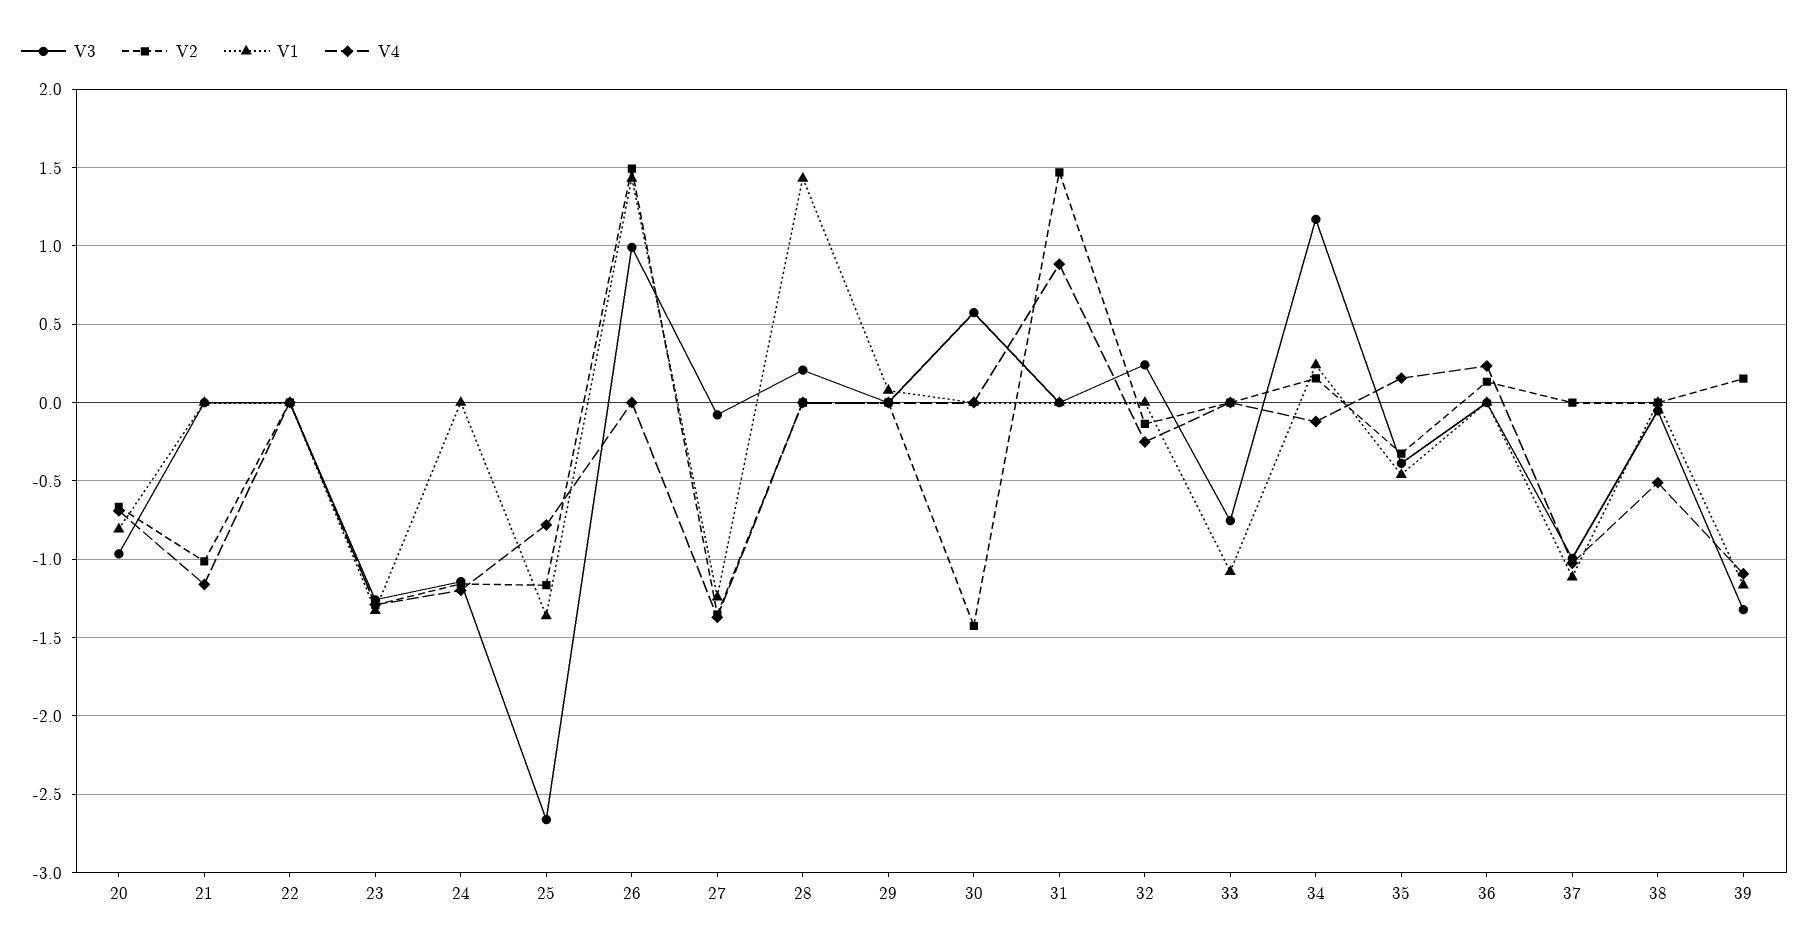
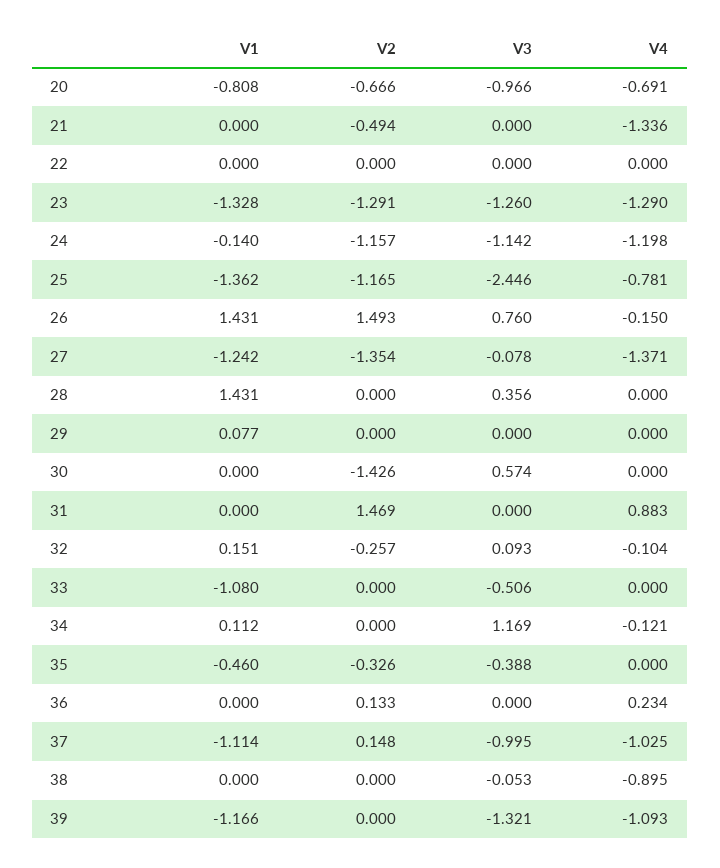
V2, 21: -1 -> -0.494
V4, 21: -1.15 -> -1.336
V1, 24: 0 -> -0.14
V3, 25: -2.65 -> -2.446
V3, 26: 1 -> 0.76
V4, 26: 0 -> -0.15
V3, 28: 0.2 -> 0.356
V3, 32: 0.25 -> 0.093
V2, 32: -0.15 -> -0.257
V1, 32: 0 -> 0.151
V4, 32: -0.25 -> -0.104
V3, 33: -0.75 -> -0.506
V2, 34: 0.15 -> 0
V1, 34: 0.25 -> 0.112
V4, 35: 0.15 -> 0
V2, 37: 0 -> 0.148
V4, 38: -0.5 -> -0.895
V2, 39: 0.15 -> 0

